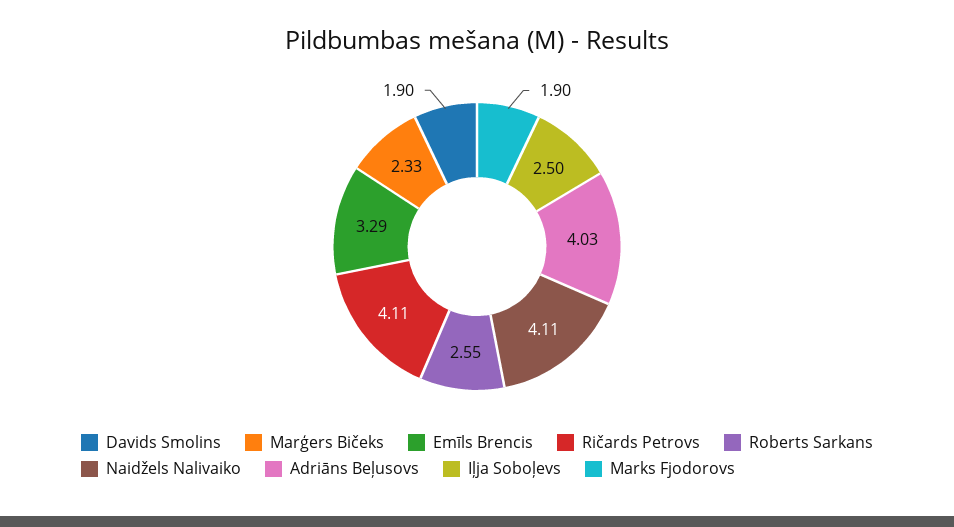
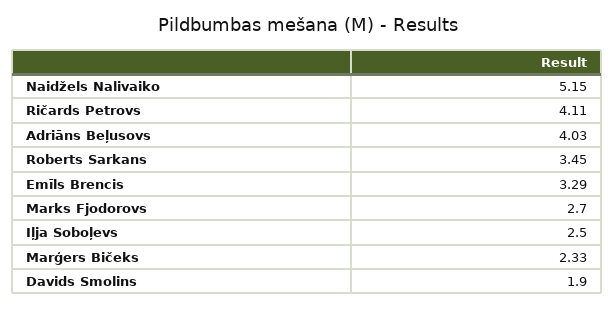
Roberts Sarkans: 2.55 -> 3.45
Naidžels Nalivaiko: 4.11 -> 5.15
Marks Fjodorovs: 1.9 -> 2.7

